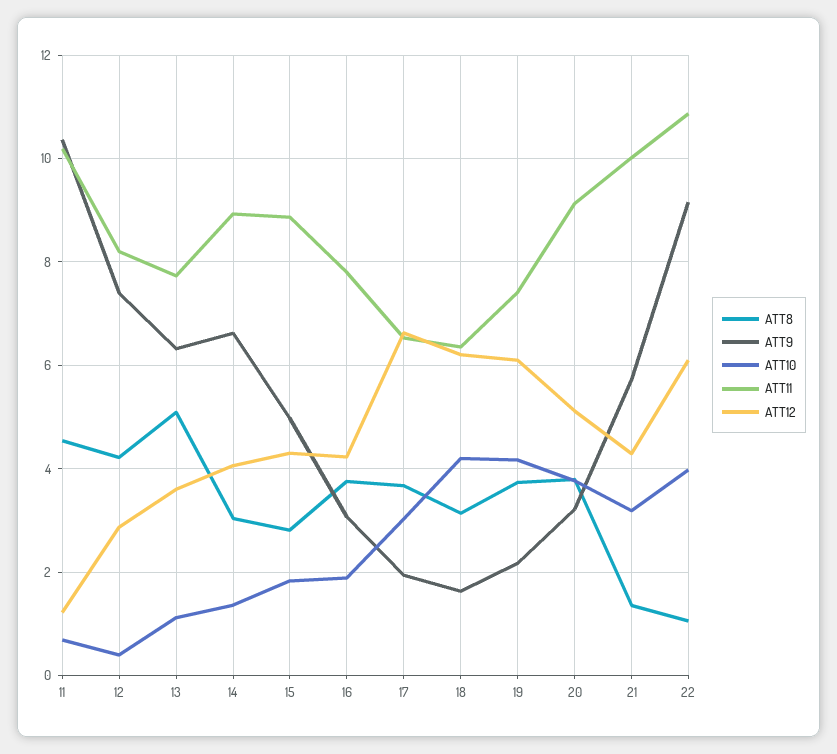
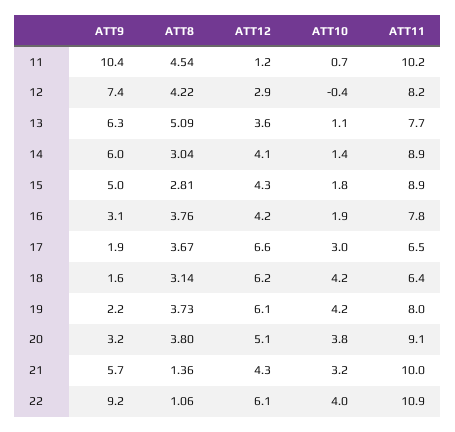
ATT10, 12: 0.4 -> -0.4
ATT9, 14: 6.6 -> 6
ATT11, 19: 7.4 -> 8

